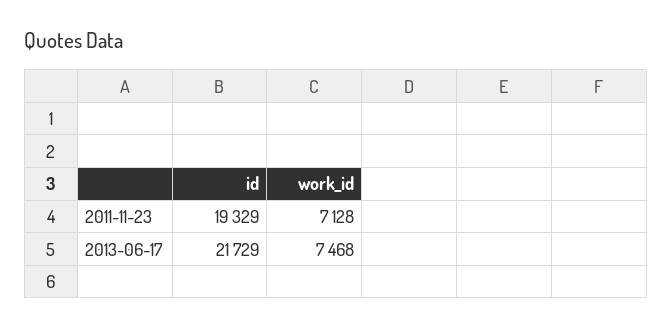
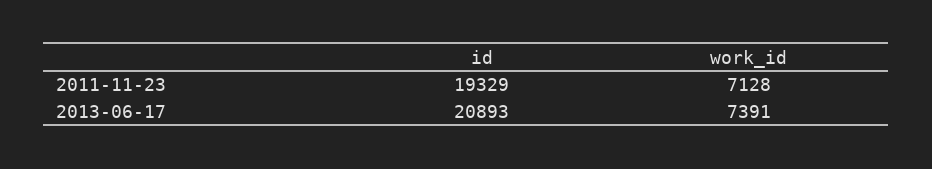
id, 2013-06-17: 21729 -> 20893
work_id, 2013-06-17: 7468 -> 7391

